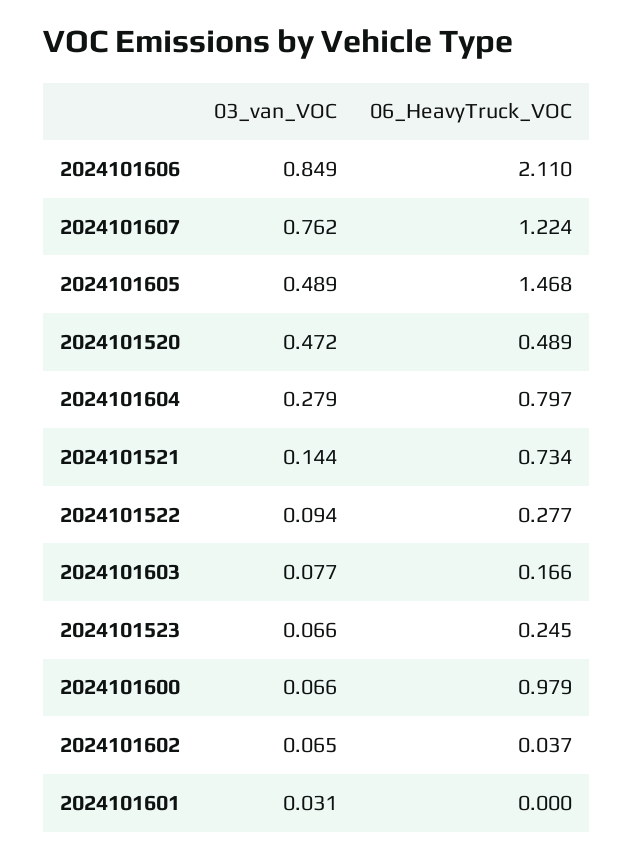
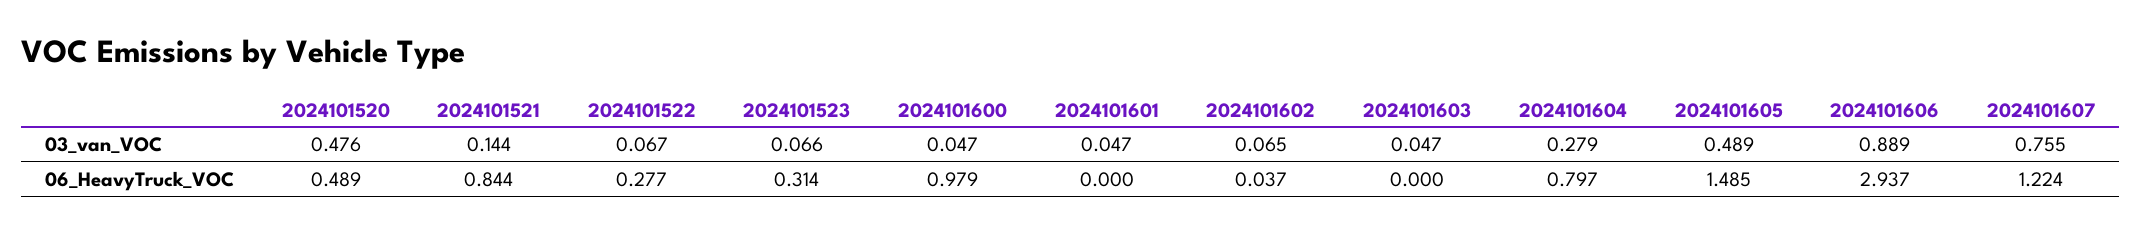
03_van_VOC, 2024101606: 0.849 -> 0.889
06_HeavyTruck_VOC, 2024101606: 2.11 -> 2.937
03_van_VOC, 2024101607: 0.762 -> 0.755
06_HeavyTruck_VOC, 2024101605: 1.468 -> 1.485
03_van_VOC, 2024101520: 0.472 -> 0.476
06_HeavyTruck_VOC, 2024101521: 0.734 -> 0.844
03_van_VOC, 2024101522: 0.094 -> 0.067
03_van_VOC, 2024101603: 0.077 -> 0.047
06_HeavyTruck_VOC, 2024101603: 0.166 -> 0
06_HeavyTruck_VOC, 2024101523: 0.245 -> 0.314
03_van_VOC, 2024101600: 0.066 -> 0.047
03_van_VOC, 2024101601: 0.031 -> 0.047

